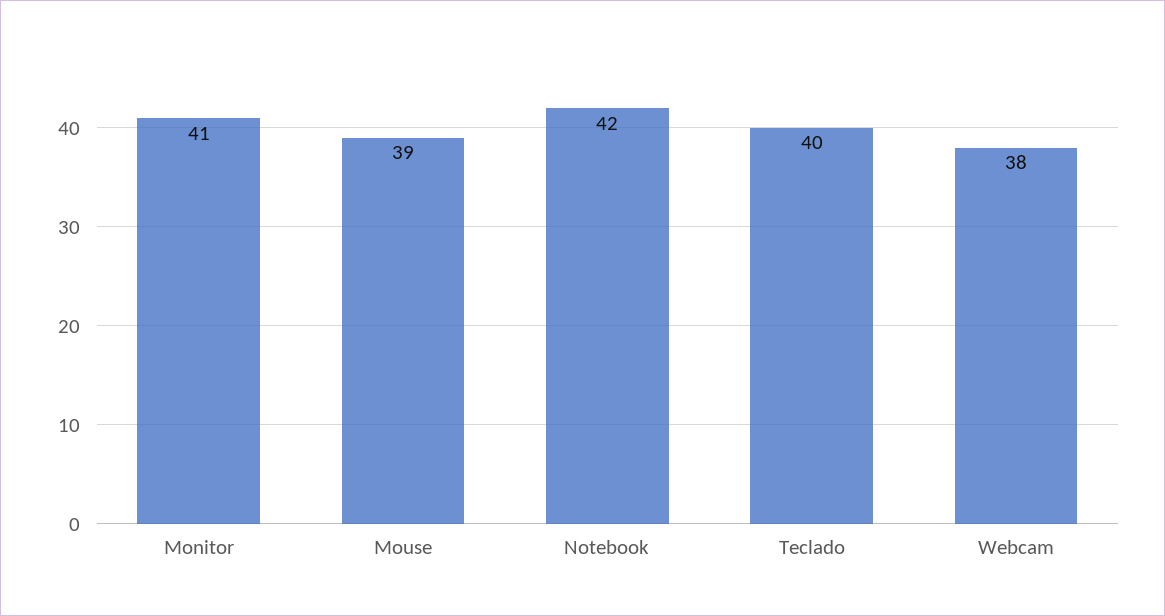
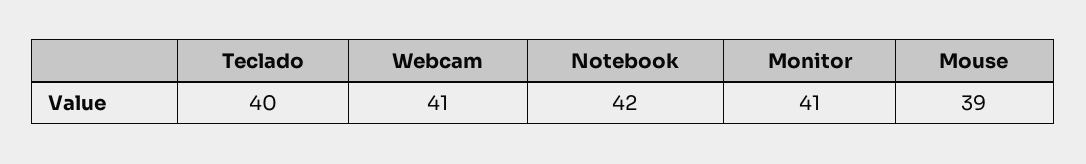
Webcam: 38 -> 41

